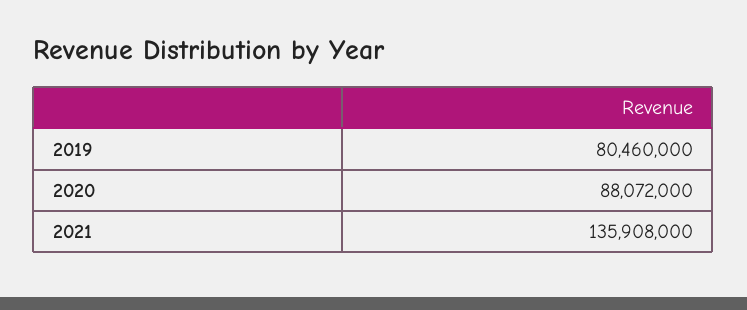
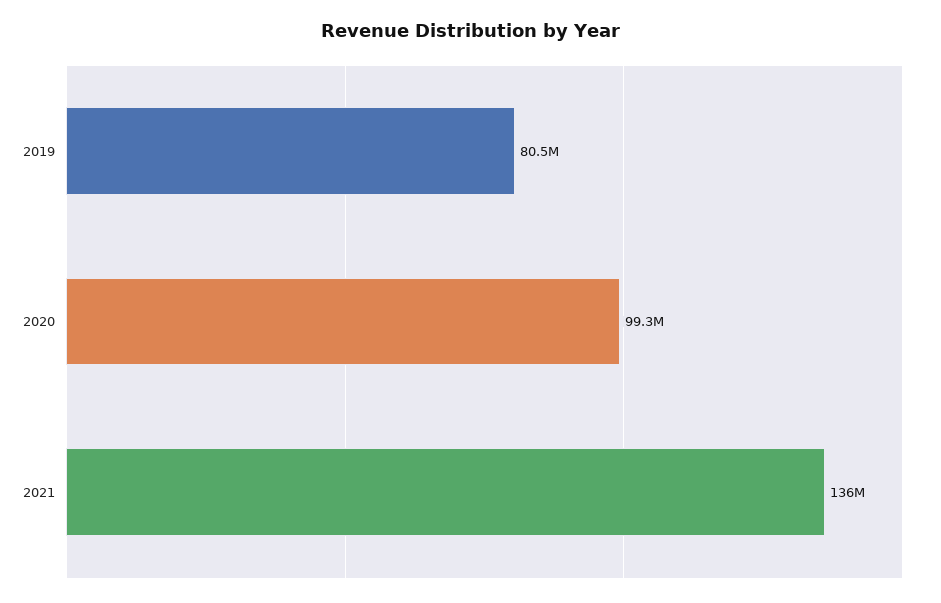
2020: 88072000 -> 99300000

